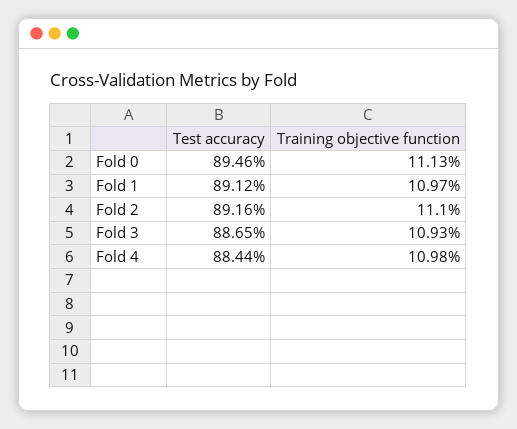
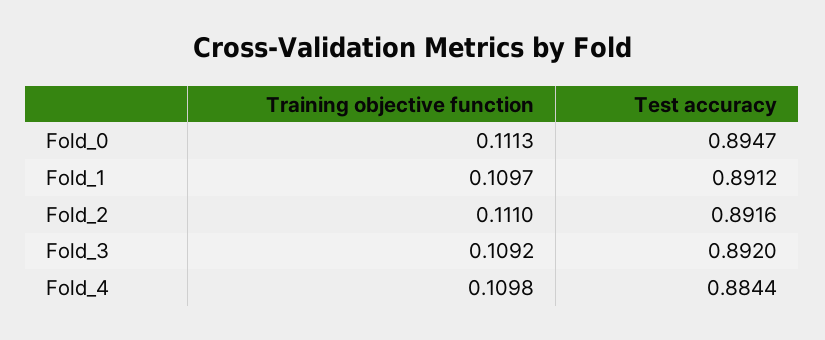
Test accuracy, Fold 0: 0.8946 -> 0.8947
Test accuracy, Fold 3: 0.8865 -> 0.892
Training objective function, Fold 3: 0.1093 -> 0.1092

